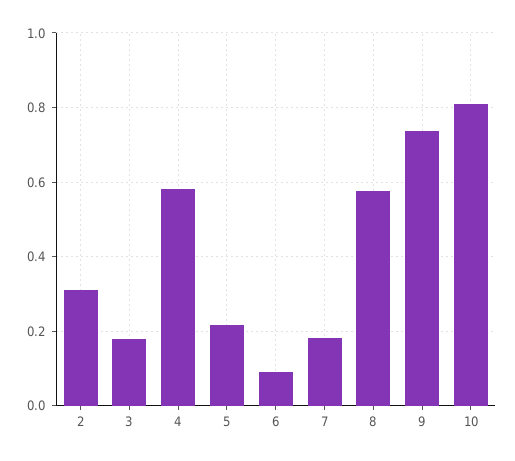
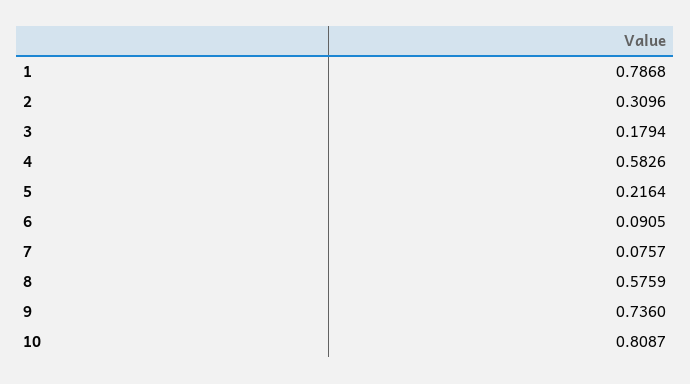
7: 0.18 -> 0.0757
1: none -> 0.7868

